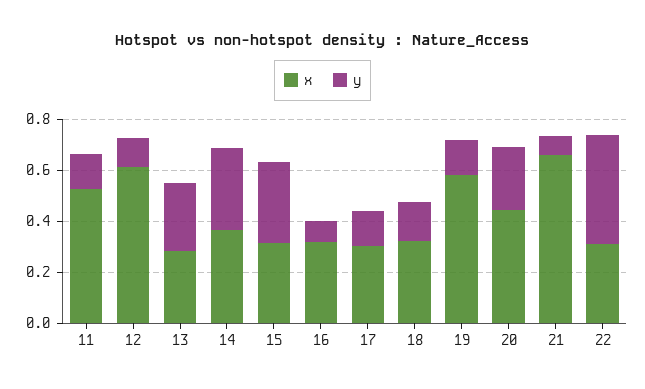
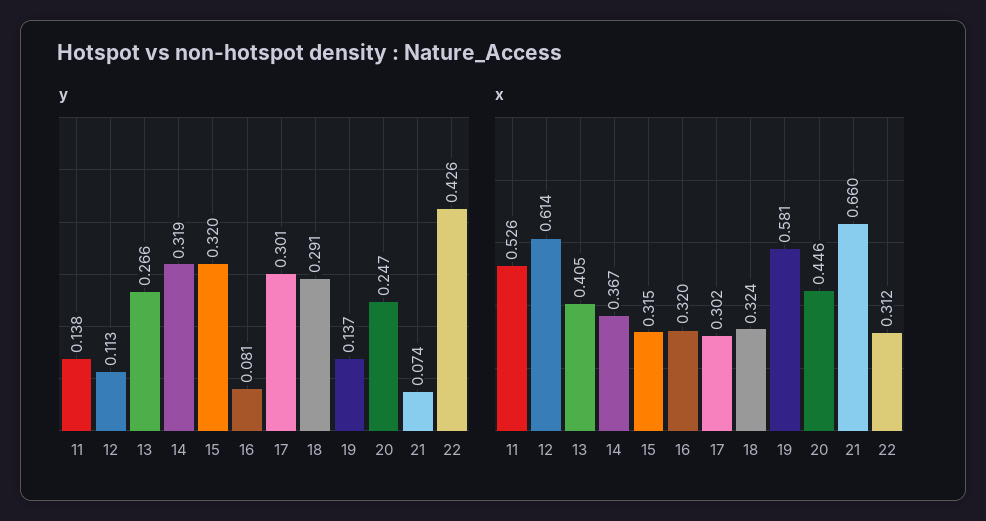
x, 13: 0.3 -> 0.405
y, 17: 0.15 -> 0.301
y, 18: 0.15 -> 0.291

